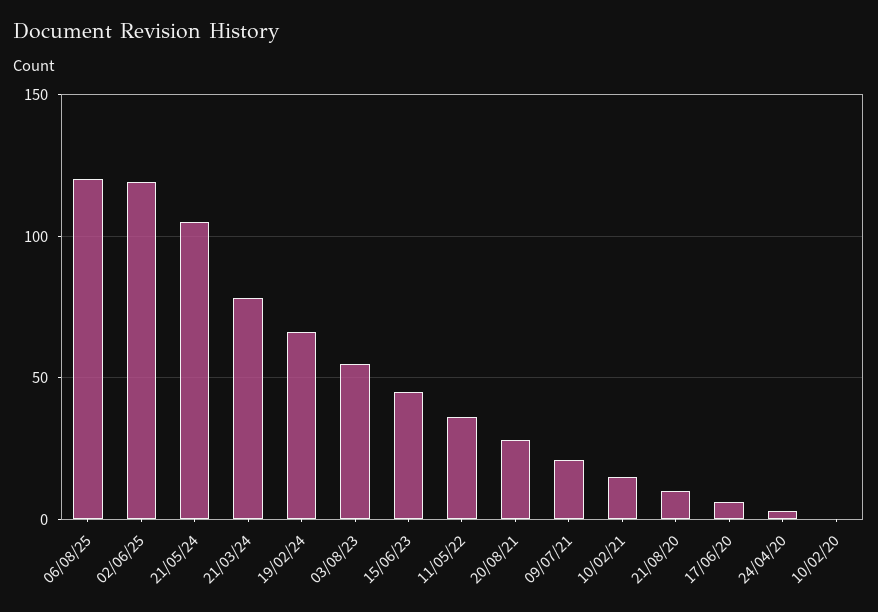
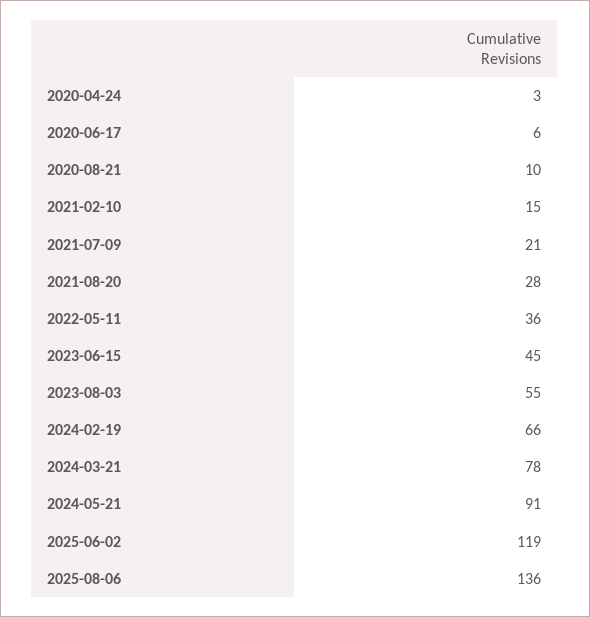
06/08/25: 120 -> 136
21/05/24: 105 -> 91
10/02/20: 0 -> none

